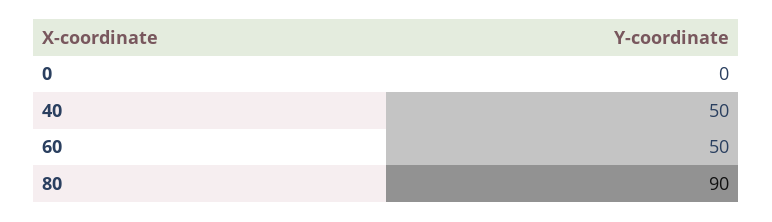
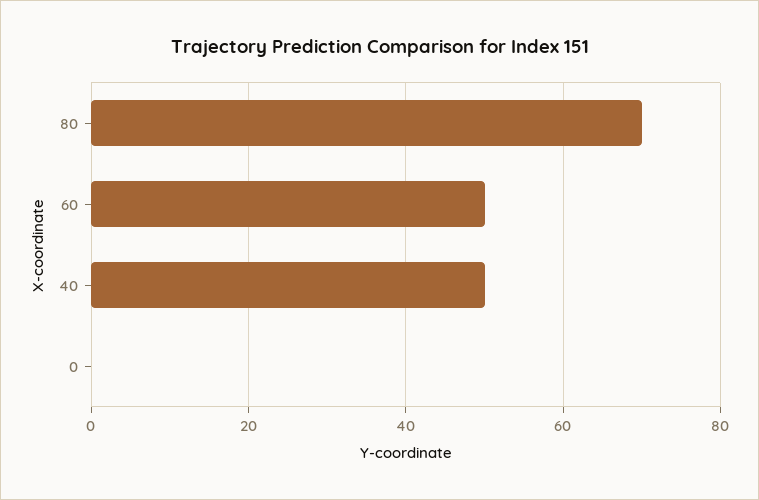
80: 90 -> 70

